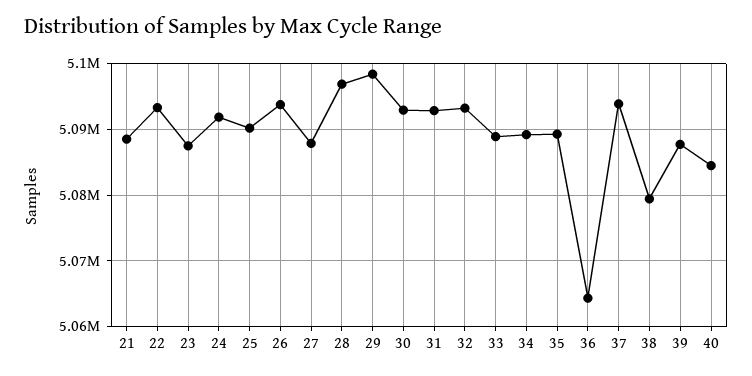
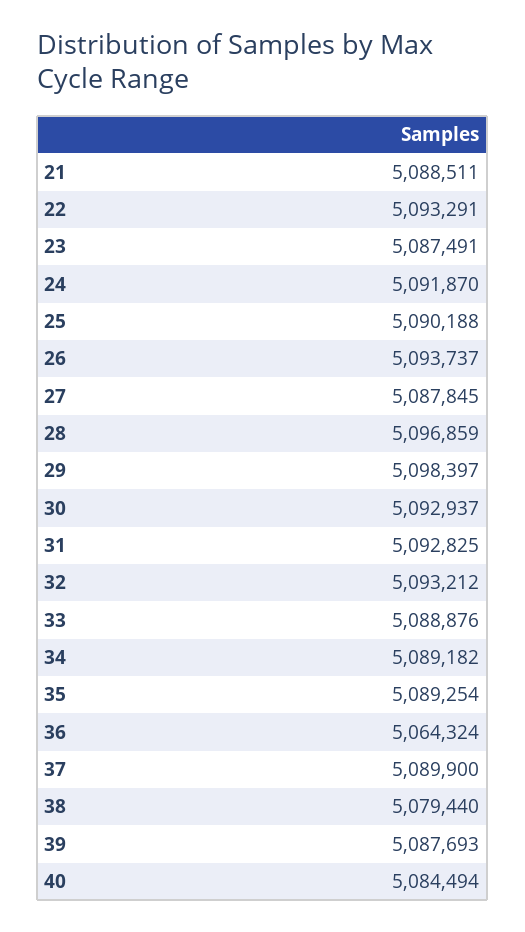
37: 5094000 -> 5089900

